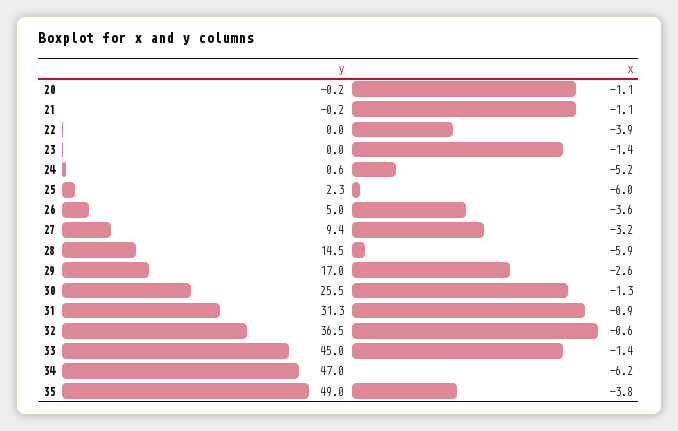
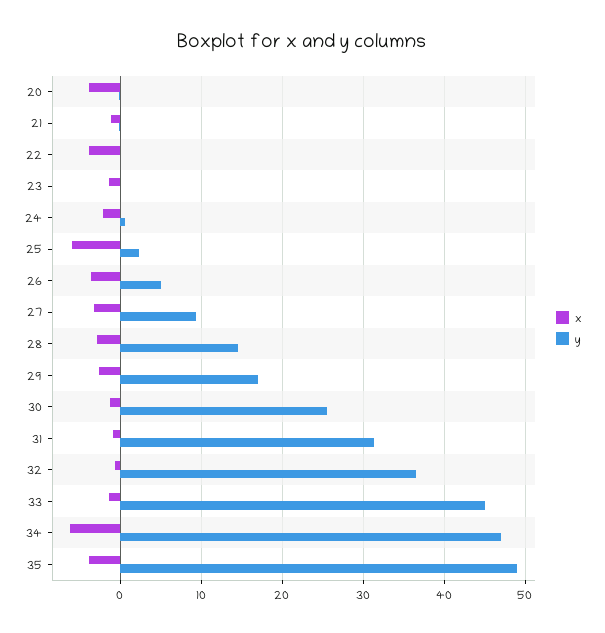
x, 20: -1.1 -> -4
x, 24: -5.2 -> -2
x, 28: -5.9 -> -3

